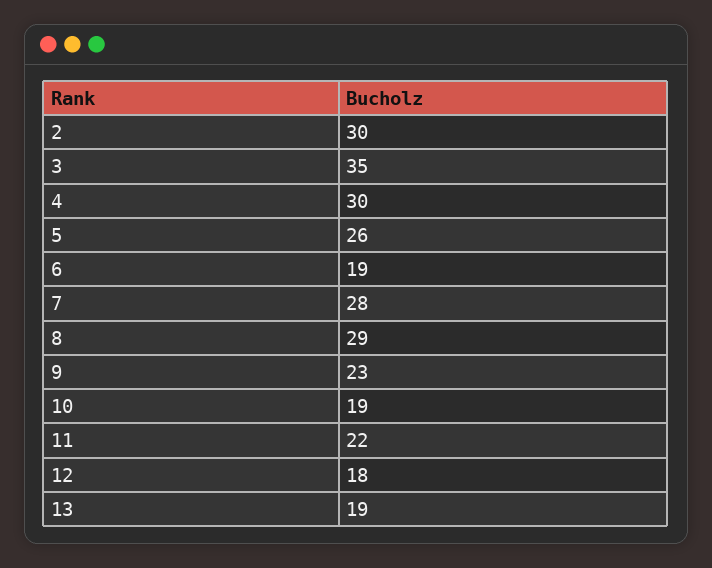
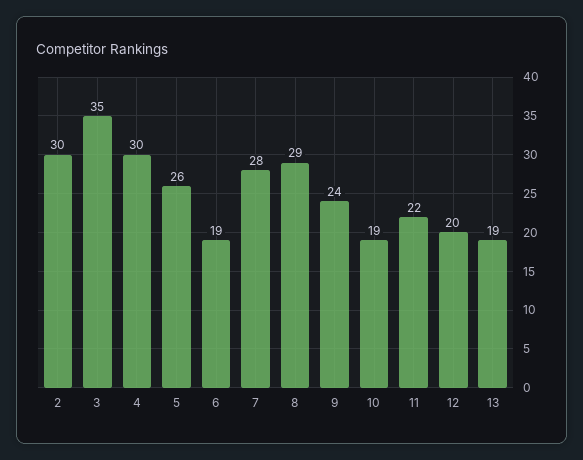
9: 23 -> 24
12: 18 -> 20

